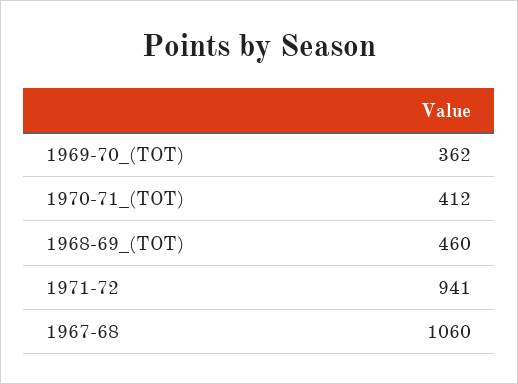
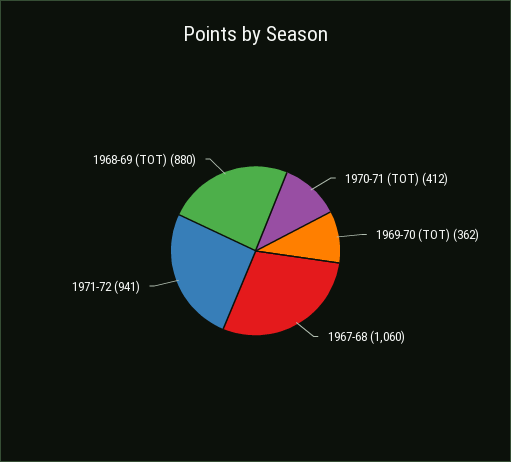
1968-69_(TOT): 460 -> 880

